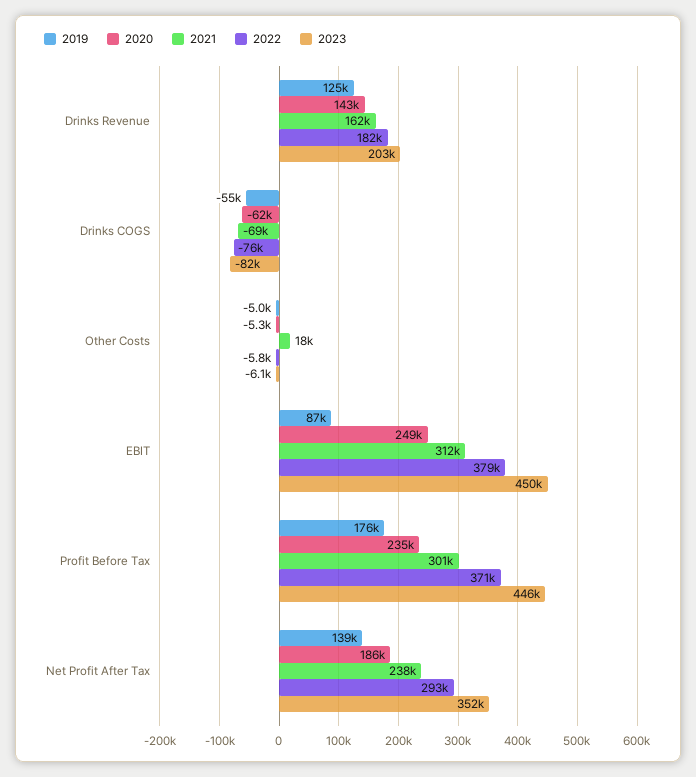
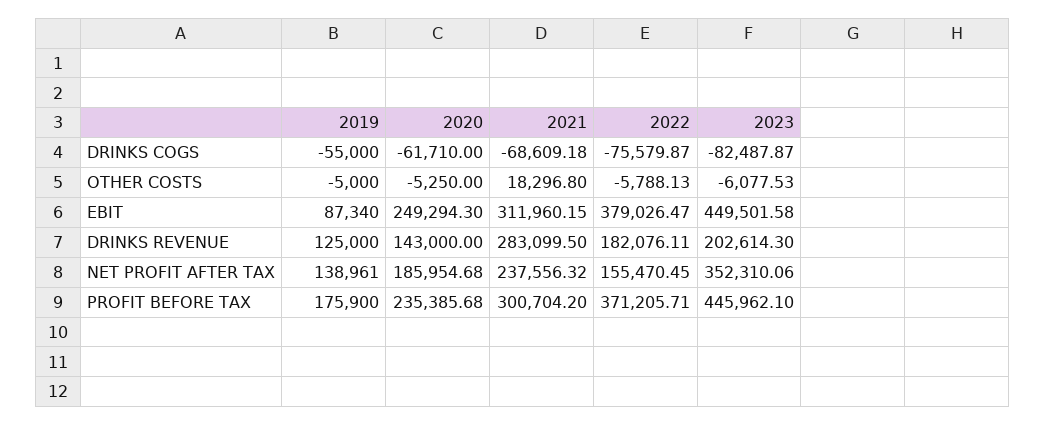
2021, Drinks Revenue: 162000 -> 283099.5
2022, Net Profit After Tax: 293000 -> 155470.45

